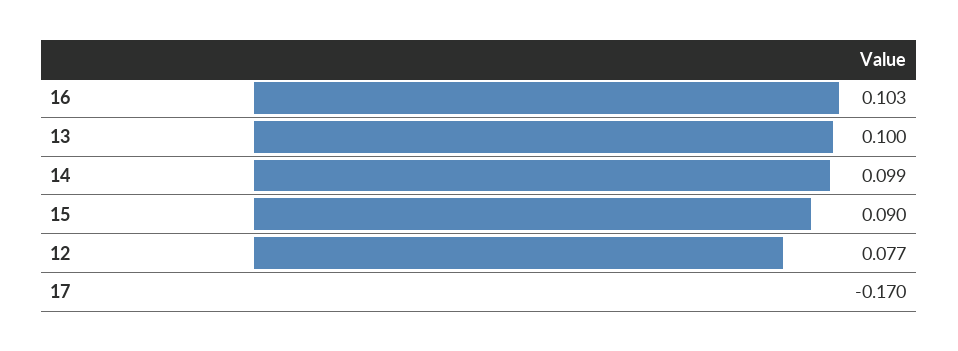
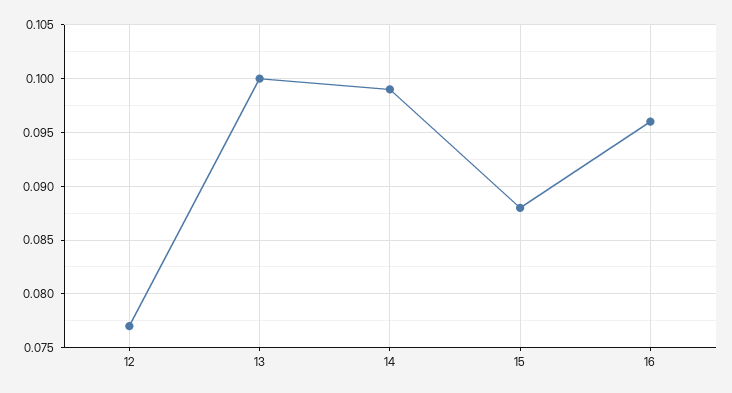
16: 0.103 -> 0.096
15: 0.09 -> 0.088
17: -0.17 -> none

